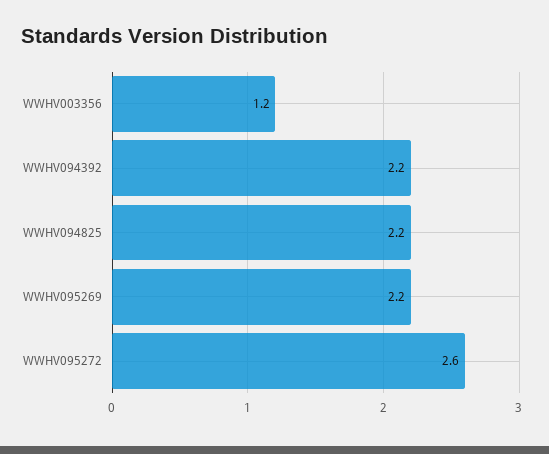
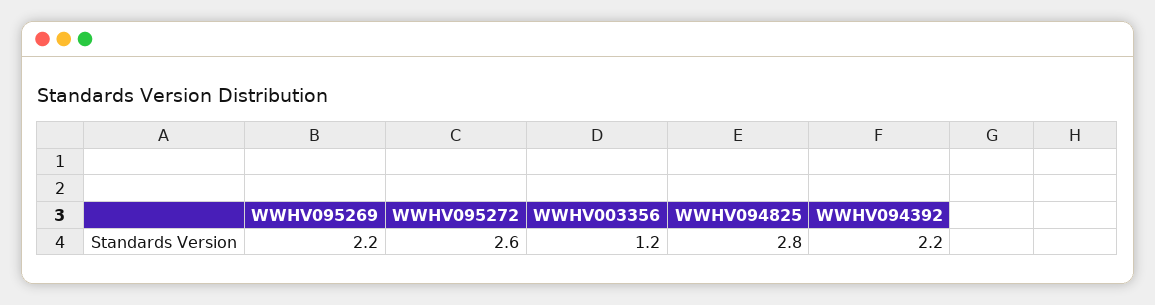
WWHV094825: 2.2 -> 2.8

